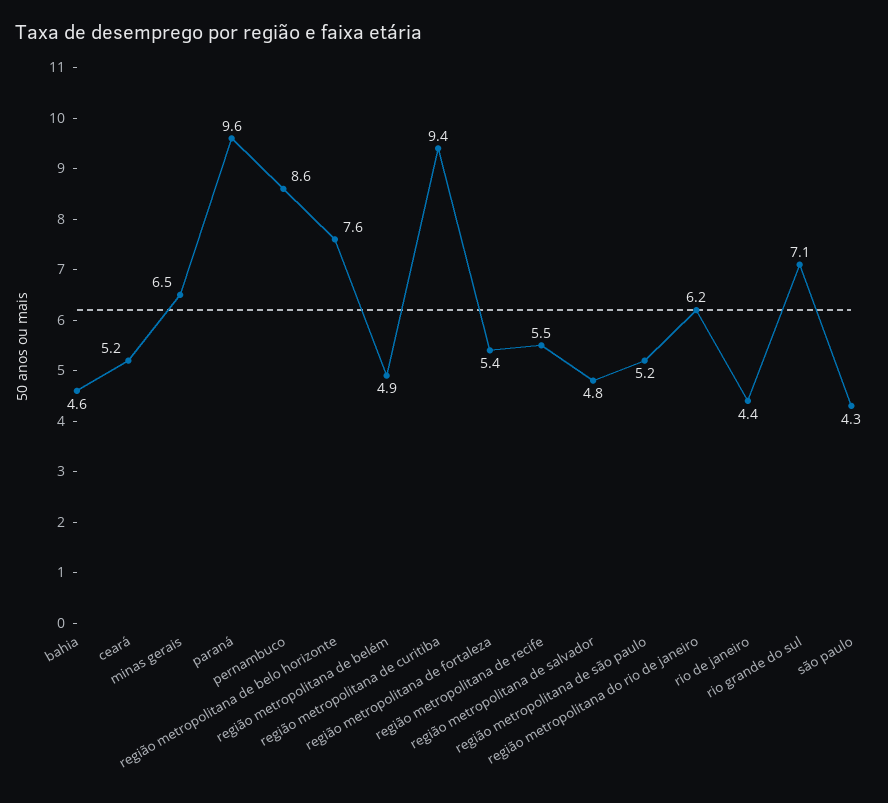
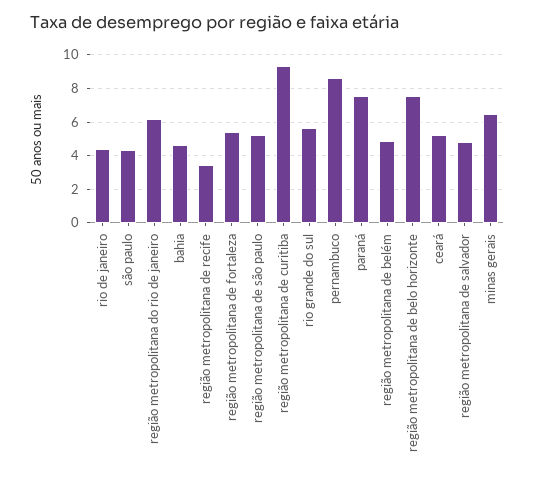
paraná: 9.6 -> 7.5
região metropolitana de recife: 5.5 -> 3.5
rio grande do sul: 7.1 -> 5.5

